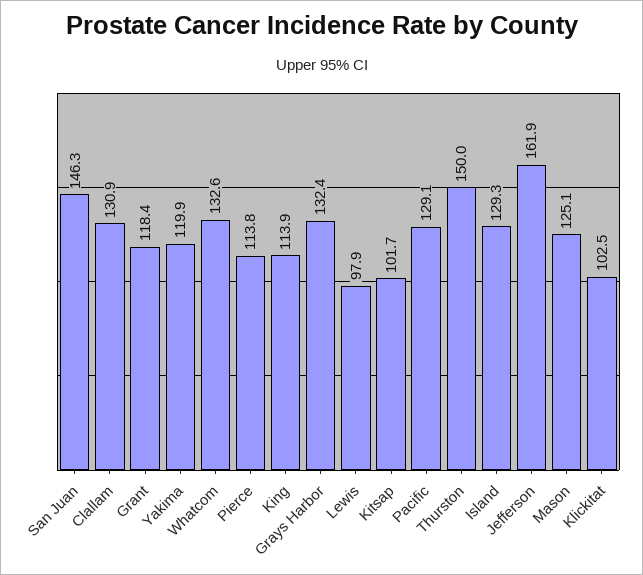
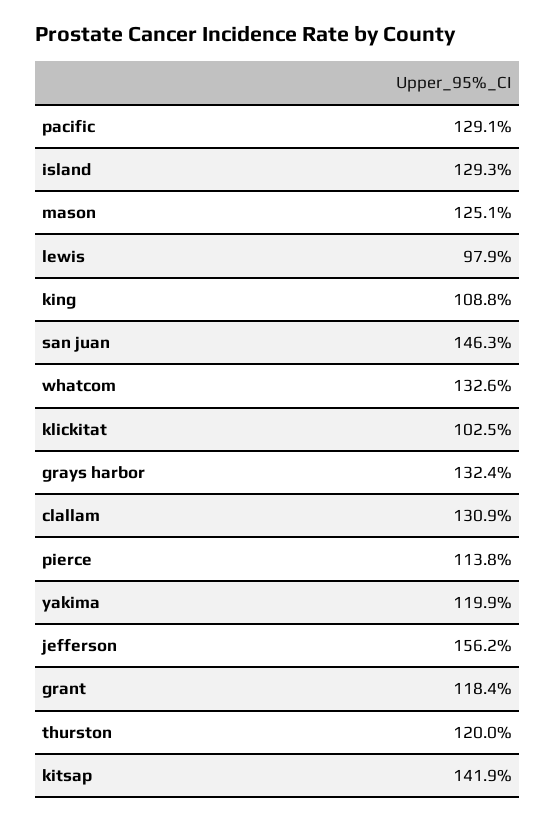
King: 113.9 -> 108.8
Kitsap: 101.7 -> 141.9
Thurston: 150 -> 120
Jefferson: 161.9 -> 156.2

